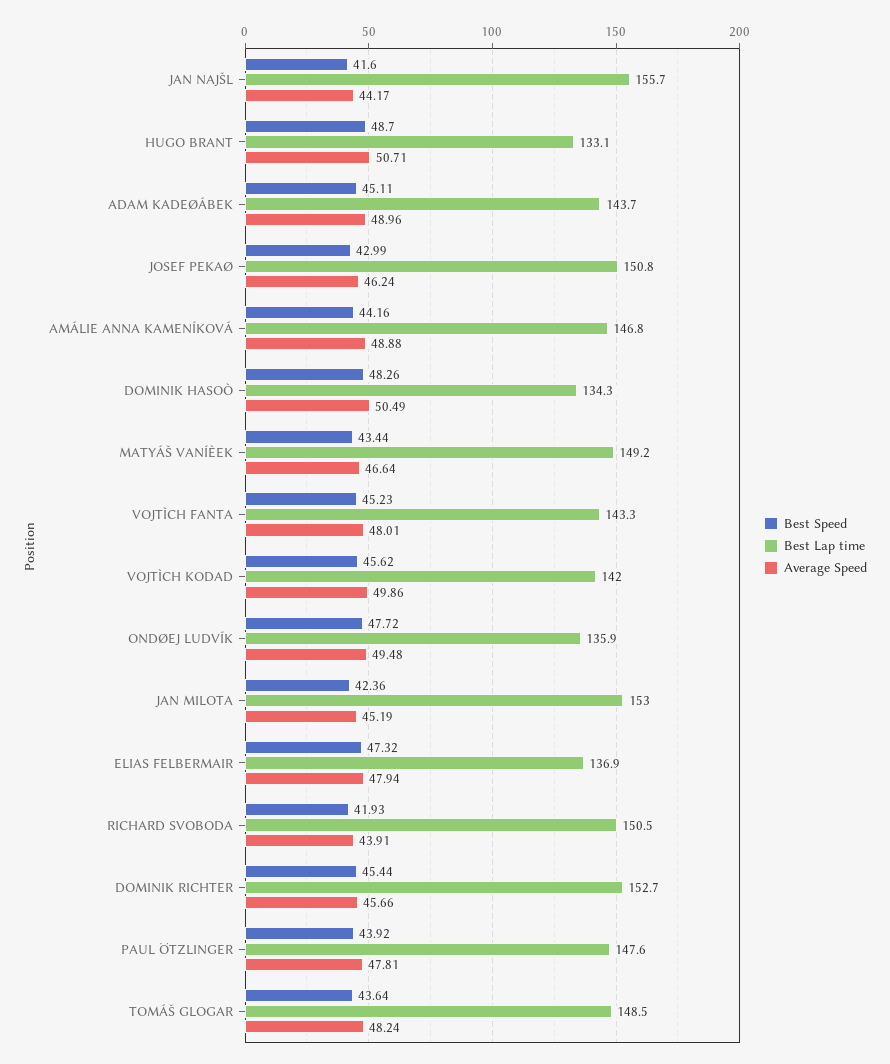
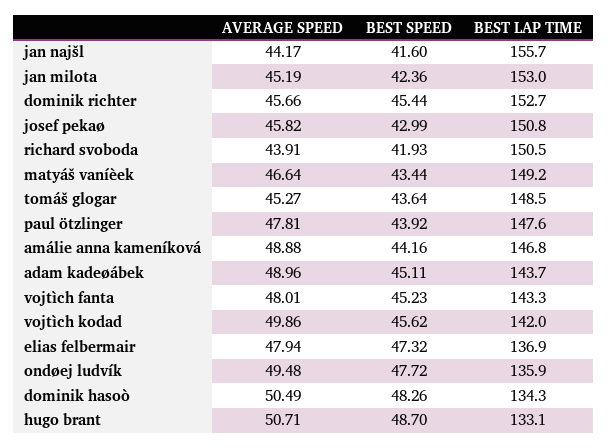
Average Speed, JOSEF PEKAØ: 46.24 -> 45.82
Average Speed, TOMÁŠ GLOGAR: 48.24 -> 45.27

